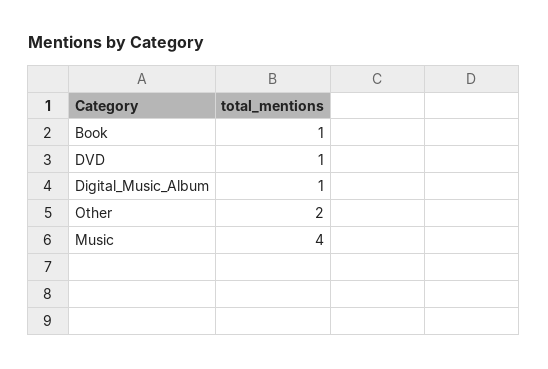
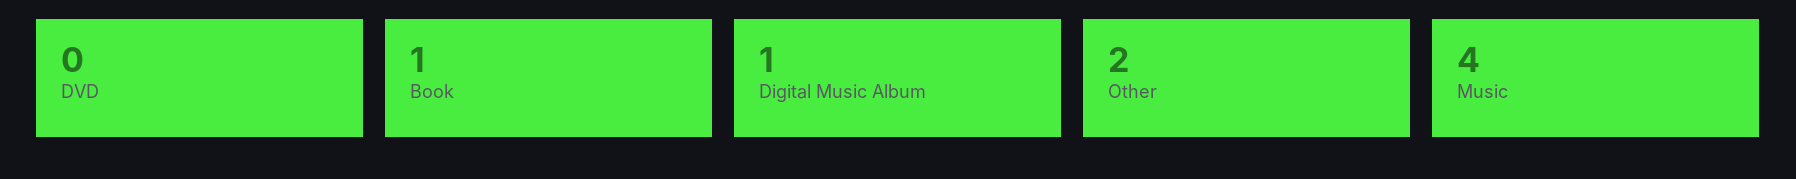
DVD: 1 -> 0

